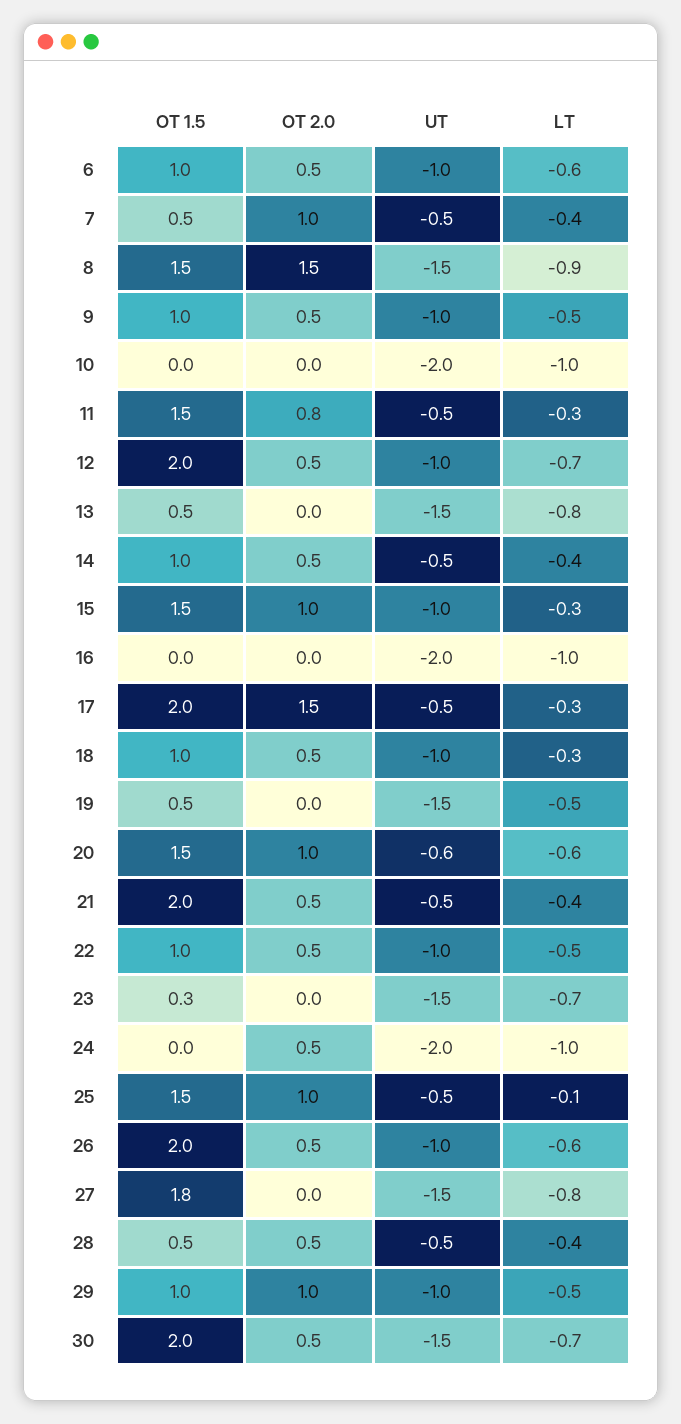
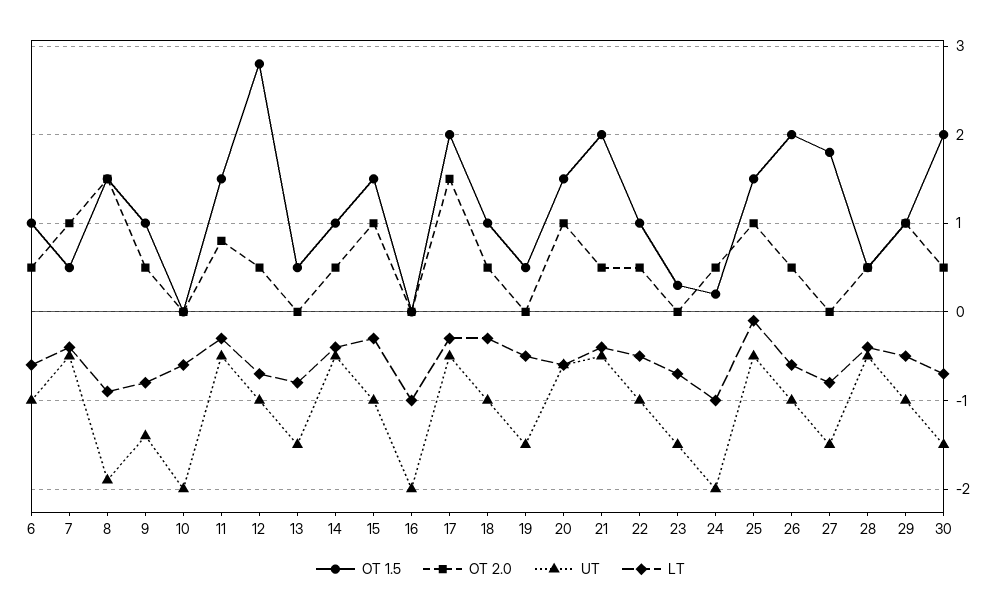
UT, 8: -1.5 -> -1.9
UT, 9: -1 -> -1.4
LT, 9: -0.5 -> -0.8
LT, 10: -1 -> -0.6
OT 1.5, 12: 2 -> 2.8
OT 1.5, 24: 0 -> 0.2

